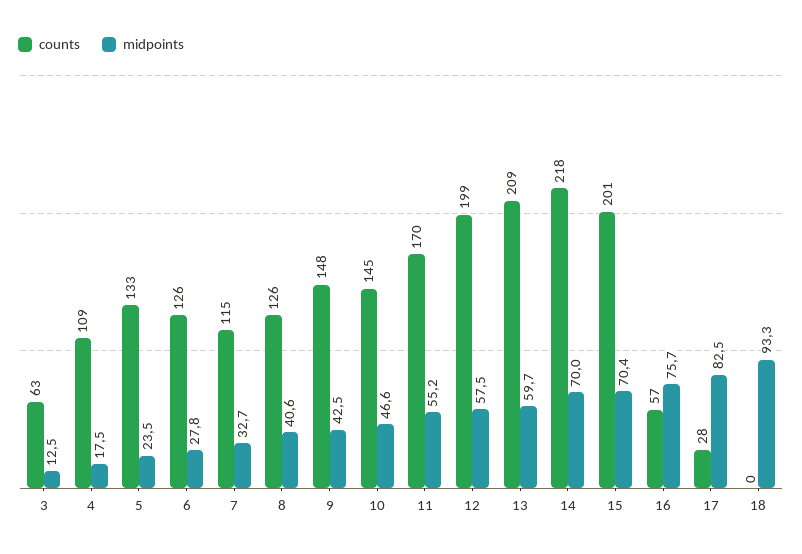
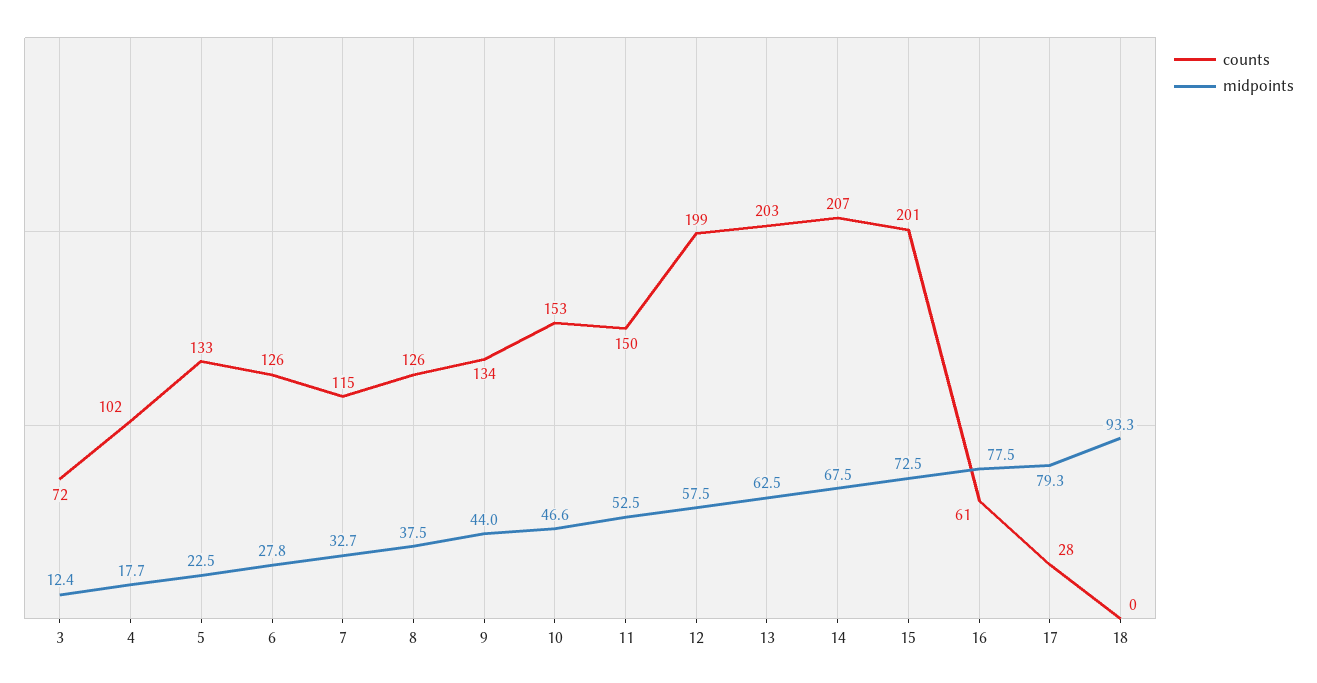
counts, 3: 63 -> 72
midpoints, 3: 12.5 -> 12.4
counts, 4: 109 -> 102
midpoints, 4: 17.5 -> 17.7
midpoints, 5: 23.5 -> 22.5
midpoints, 8: 40.6 -> 37.5
counts, 9: 148 -> 134
midpoints, 9: 42.5 -> 44
counts, 10: 145 -> 153
counts, 11: 170 -> 150
midpoints, 11: 55.2 -> 52.5
counts, 13: 209 -> 203
midpoints, 13: 59.7 -> 62.5
counts, 14: 218 -> 207
midpoints, 14: 70 -> 67.5
midpoints, 15: 70.4 -> 72.5
counts, 16: 57 -> 61
midpoints, 16: 75.7 -> 77.5
midpoints, 17: 82.5 -> 79.3

